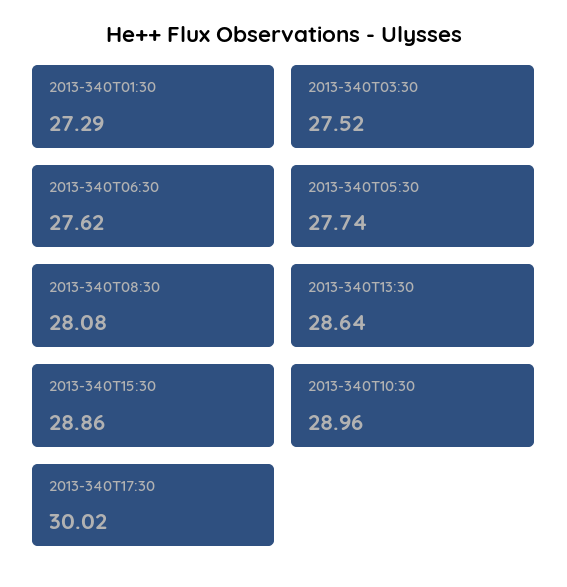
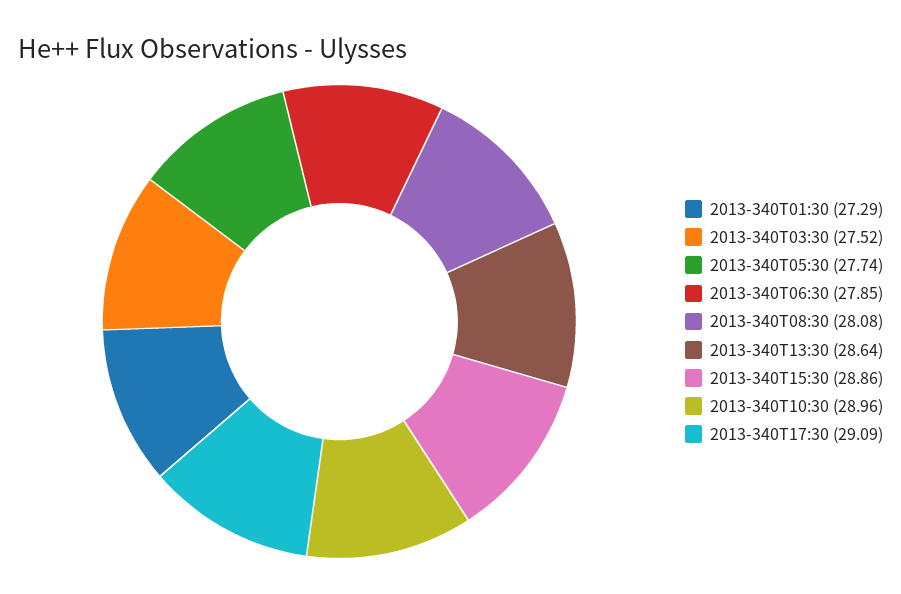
2013-340T06:30: 27.62 -> 27.85
2013-340T17:30: 30.02 -> 29.09

